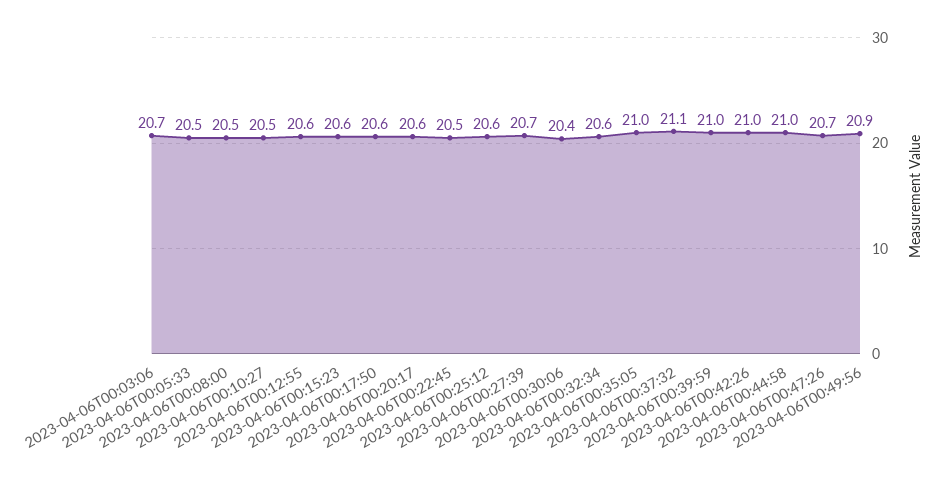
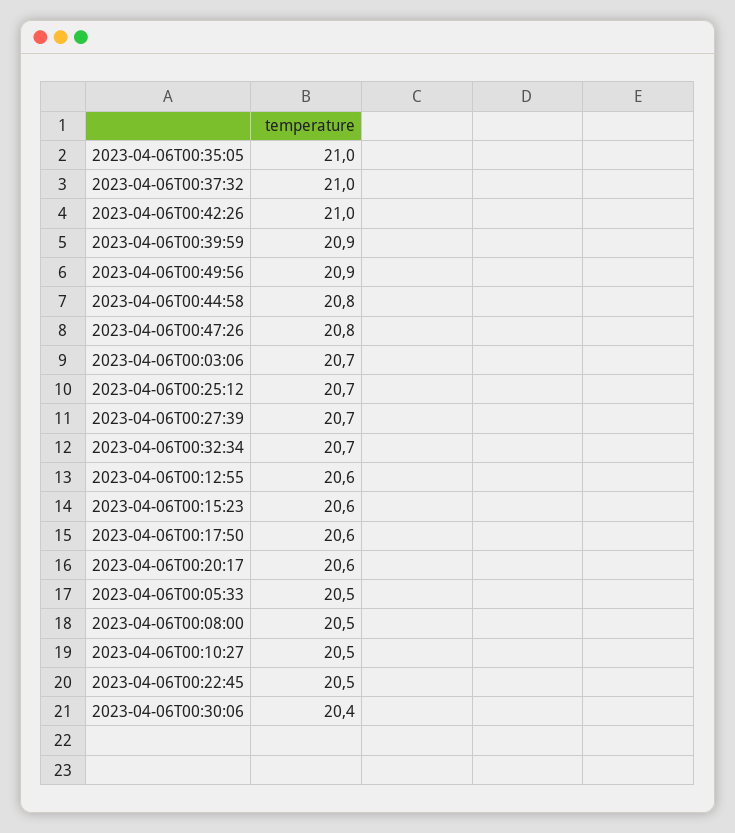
2023-04-06T00:25:12: 20.6 -> 20.7
2023-04-06T00:32:34: 20.6 -> 20.7
2023-04-06T00:37:32: 21.1 -> 21
2023-04-06T00:39:59: 21 -> 20.9
2023-04-06T00:44:58: 21 -> 20.8
2023-04-06T00:47:26: 20.7 -> 20.8

